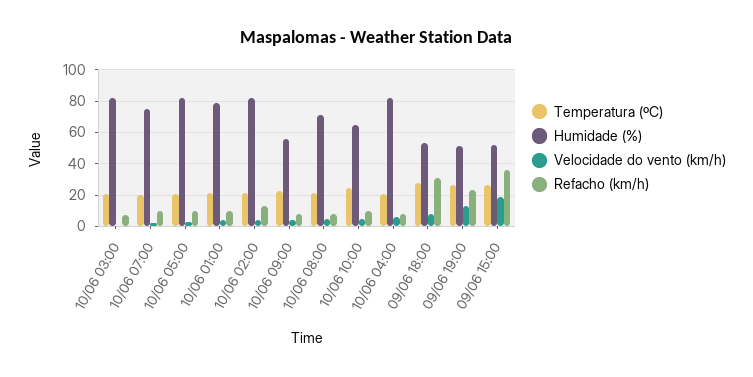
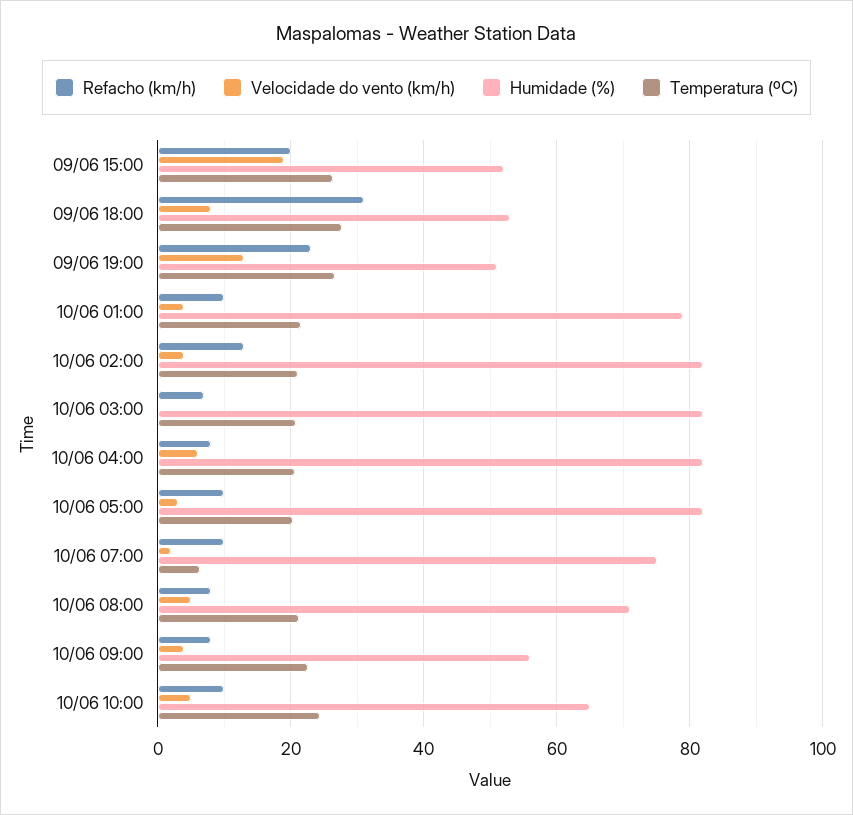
Temperatura (ºC), 10/06 07:00: 20 -> 6
Refacho (km/h), 09/06 15:00: 35 -> 20

